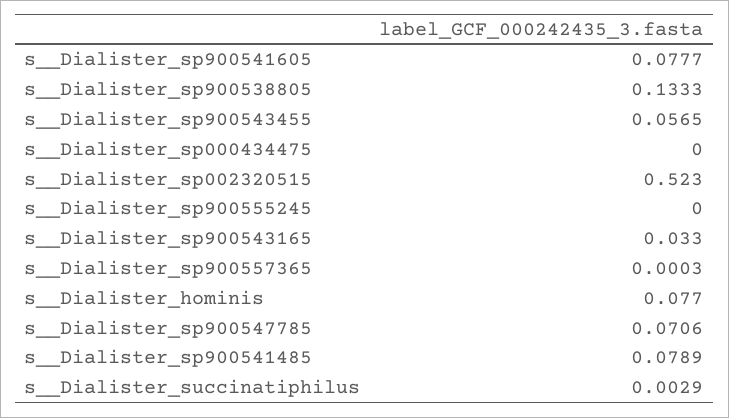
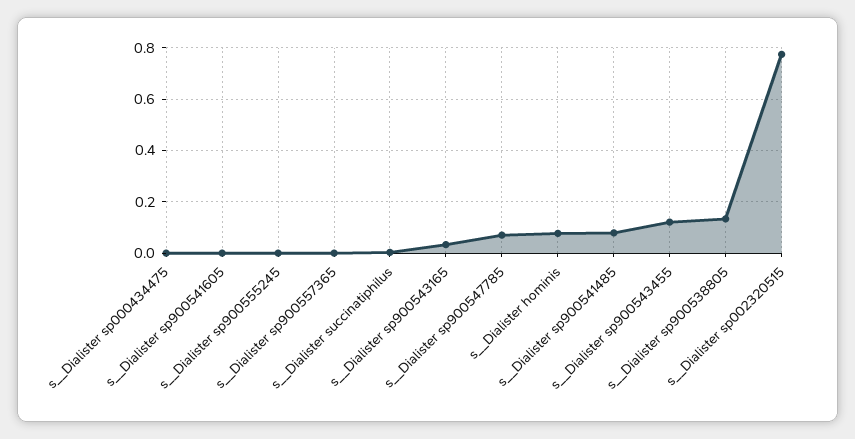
s__Dialister_sp900541605: 0.0777 -> 0
s__Dialister_sp900543455: 0.0565 -> 0.125
s__Dialister_sp002320515: 0.523 -> 0.775

